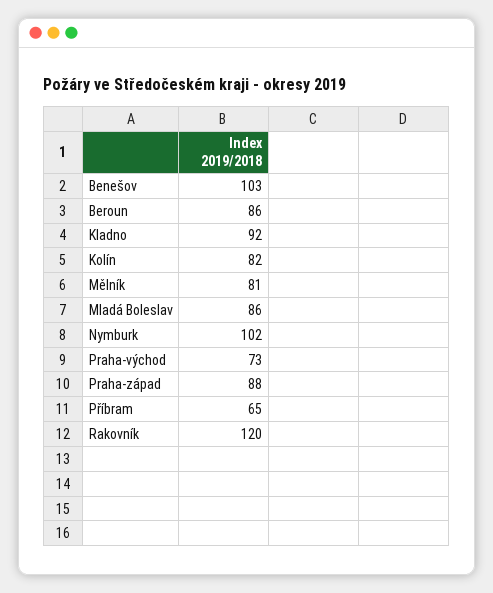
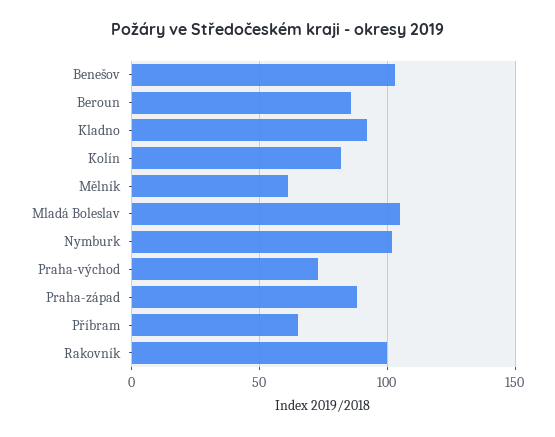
Mělník: 81 -> 60
Mladá Boleslav: 86 -> 105
Rakovník: 120 -> 100

